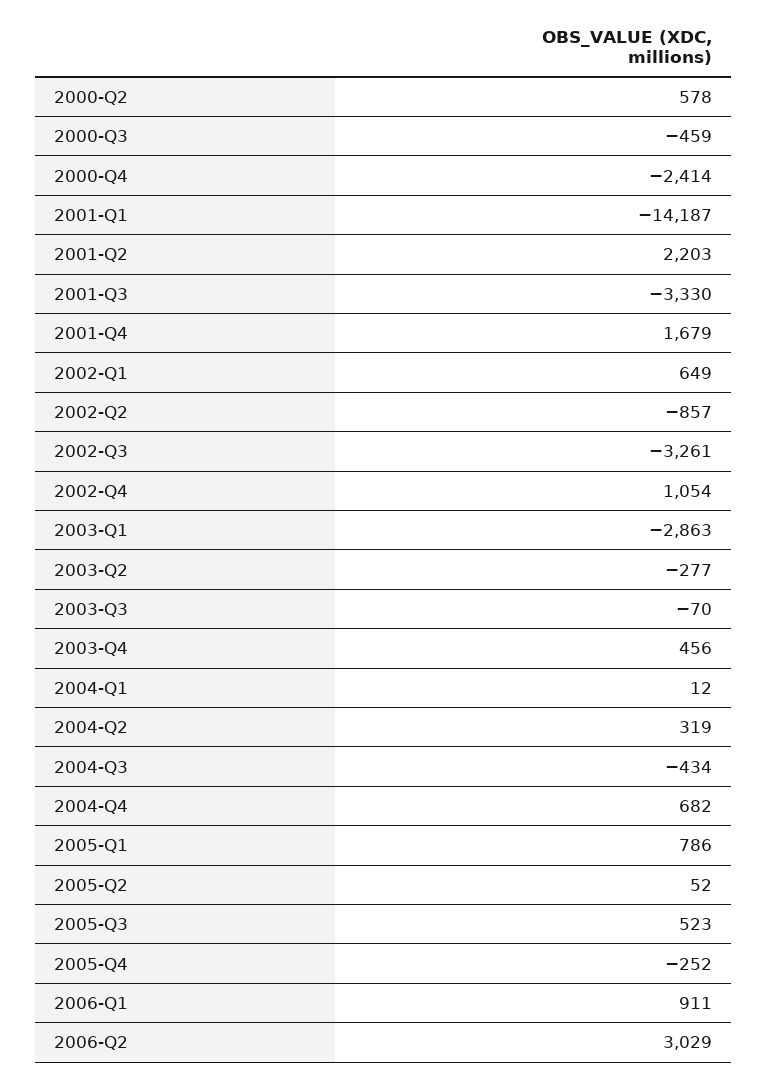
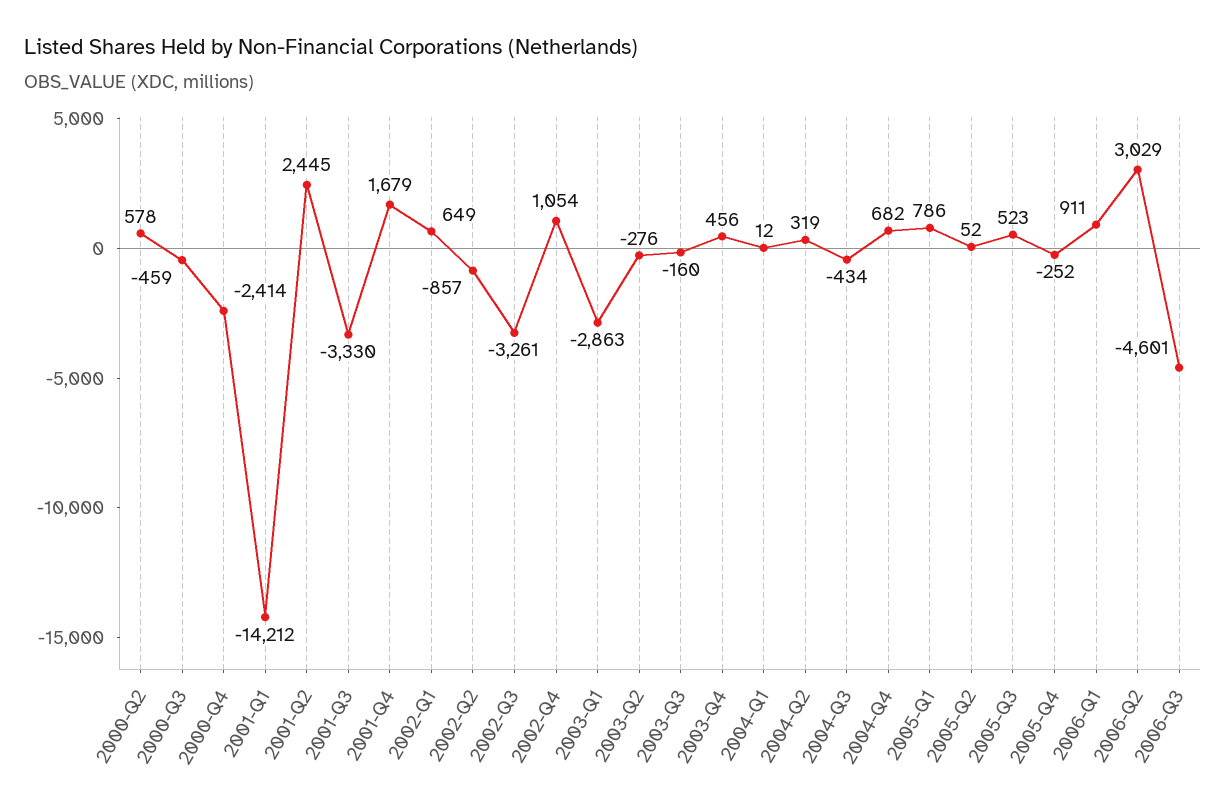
2001-Q1: -14187 -> -14212
2001-Q2: 2203 -> 2445
2003-Q2: -277 -> -276
2003-Q3: -70 -> -160
2006-Q3: none -> -4601

